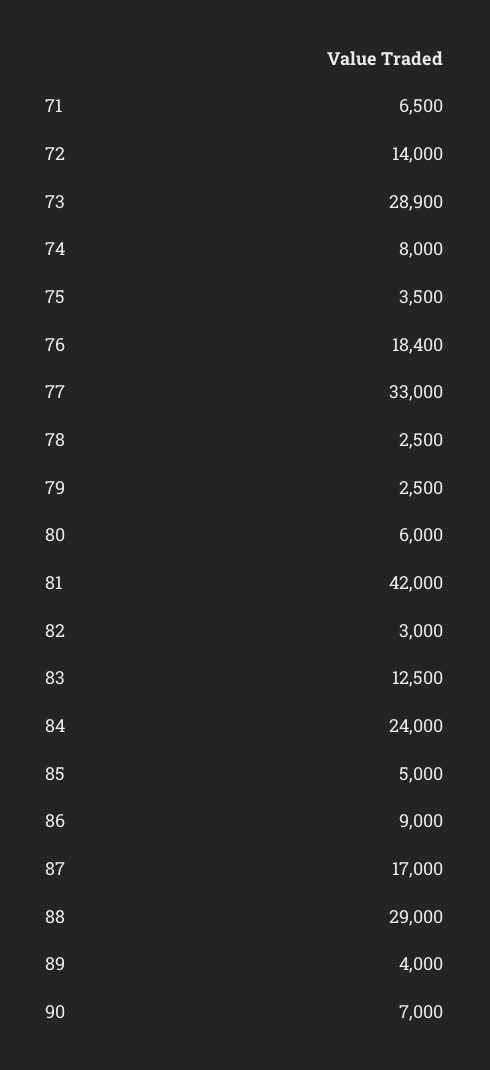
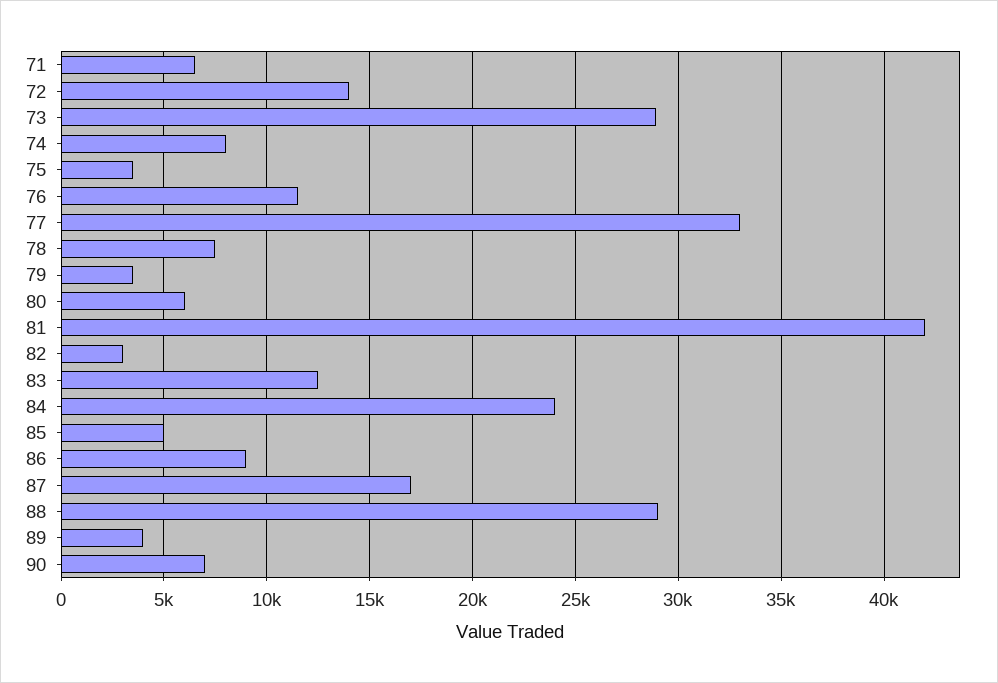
76: 18400 -> 11500
78: 2500 -> 7500
79: 2500 -> 3500

